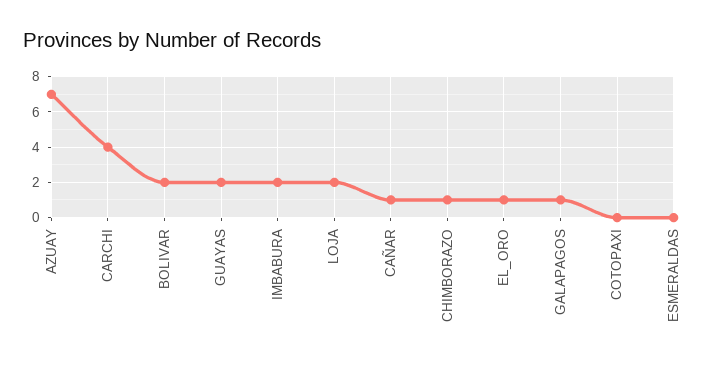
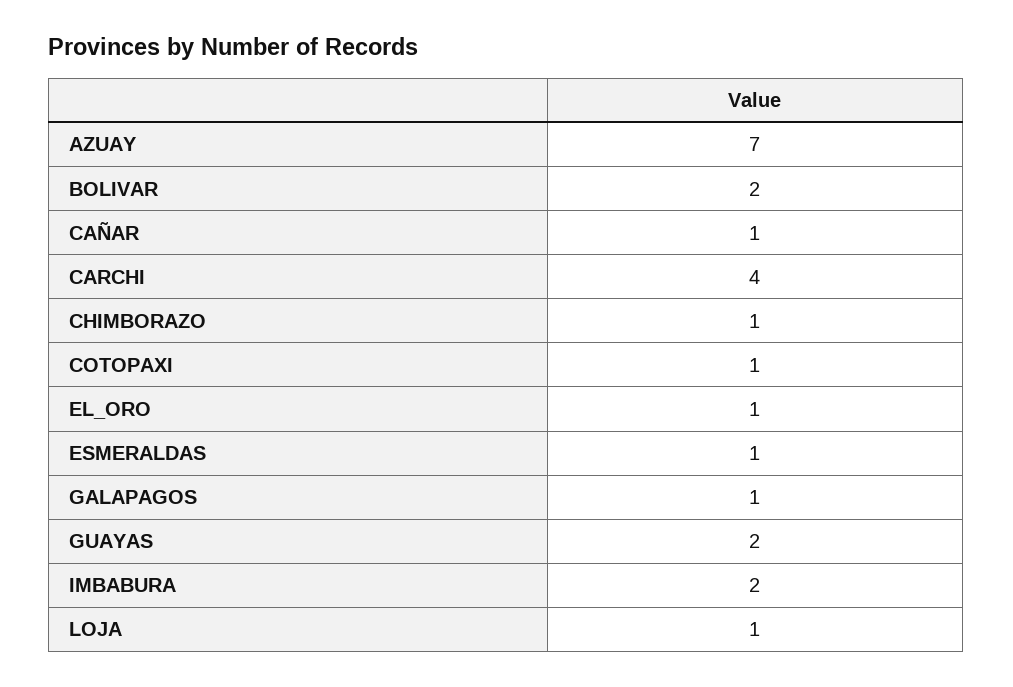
LOJA: 2 -> 1
COTOPAXI: 0 -> 1
ESMERALDAS: 0 -> 1

